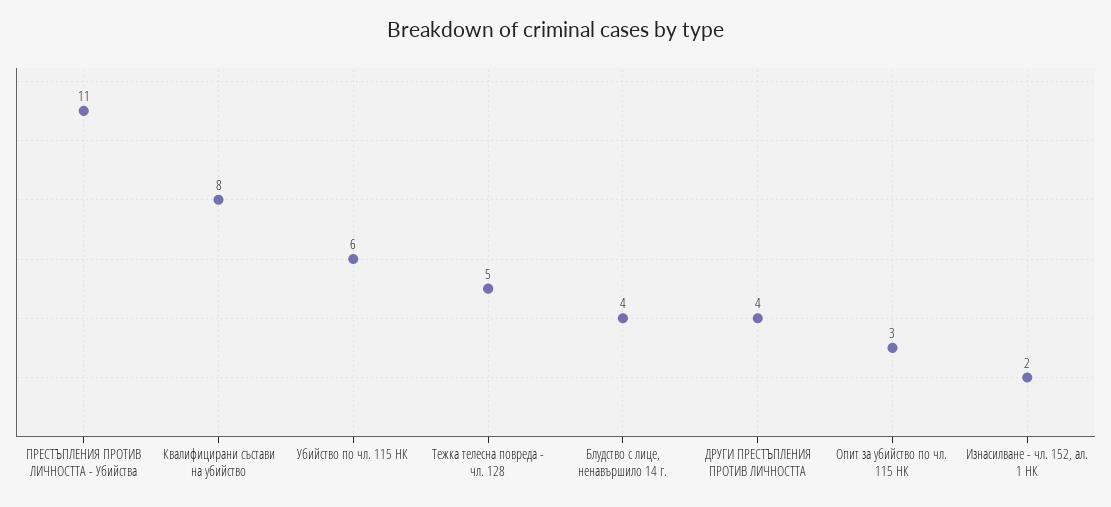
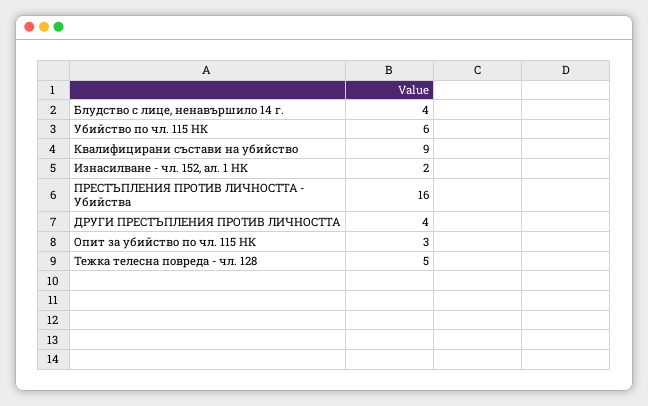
ПРЕСТЪПЛЕНИЯ ПРОТИВ ЛИЧНОСТТА - Убийства: 11 -> 16
Квалифицирани състави на убийство: 8 -> 9

